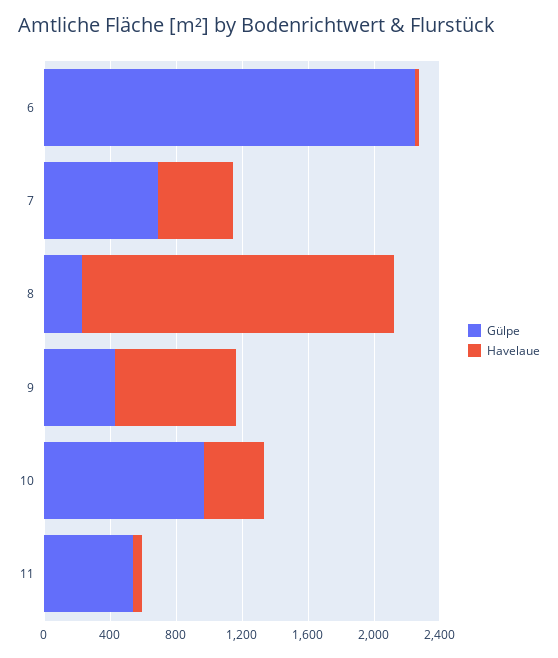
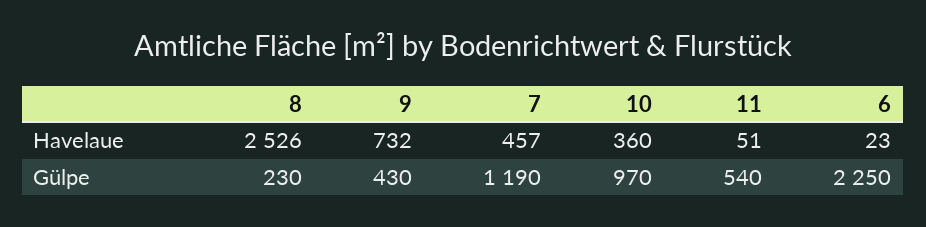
Gülpe, 7: 700 -> 1190
Havelaue, 8: 1900 -> 2526

